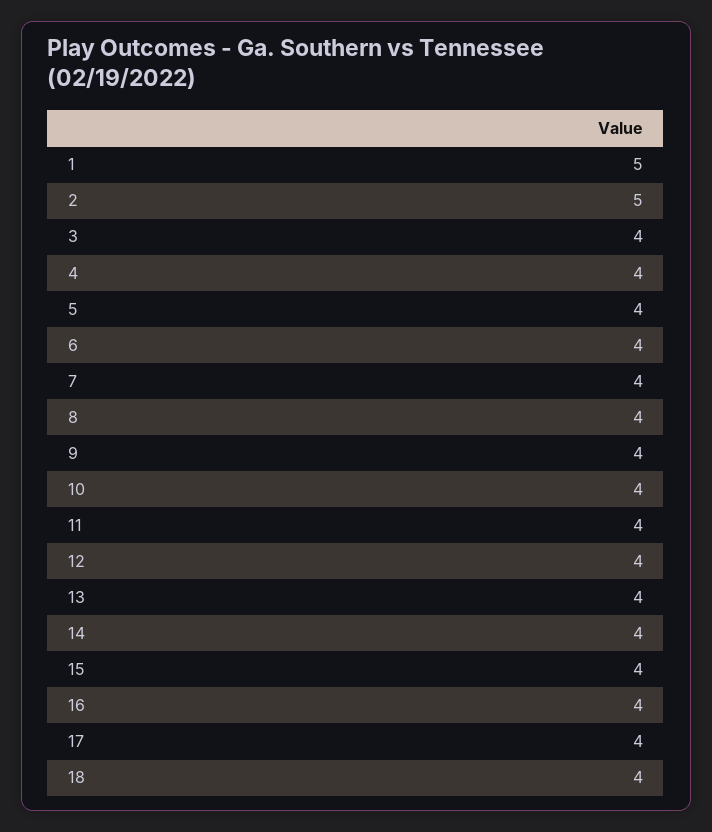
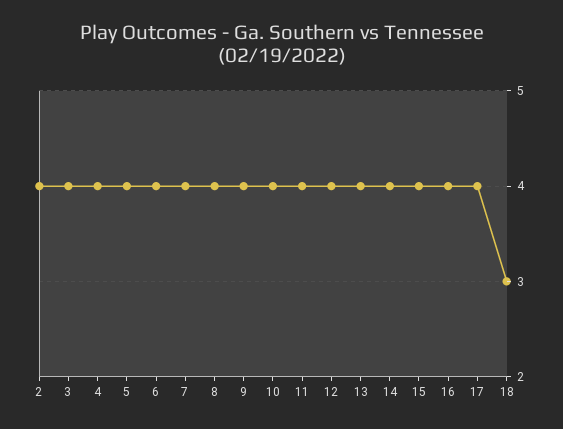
1: 5 -> none
2: 5 -> 4
18: 4 -> 3

